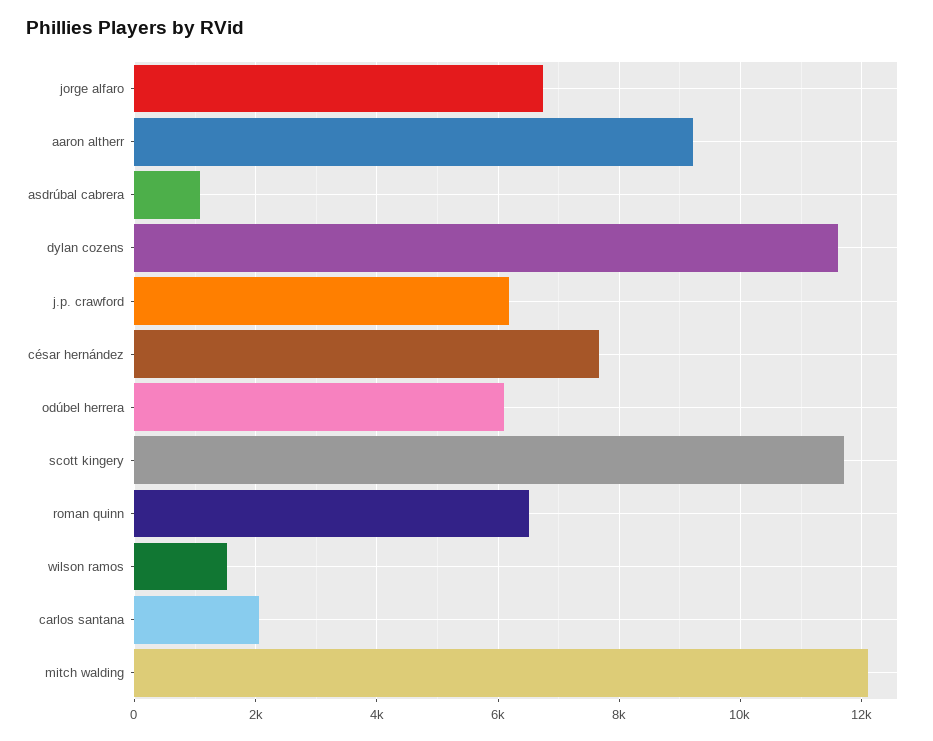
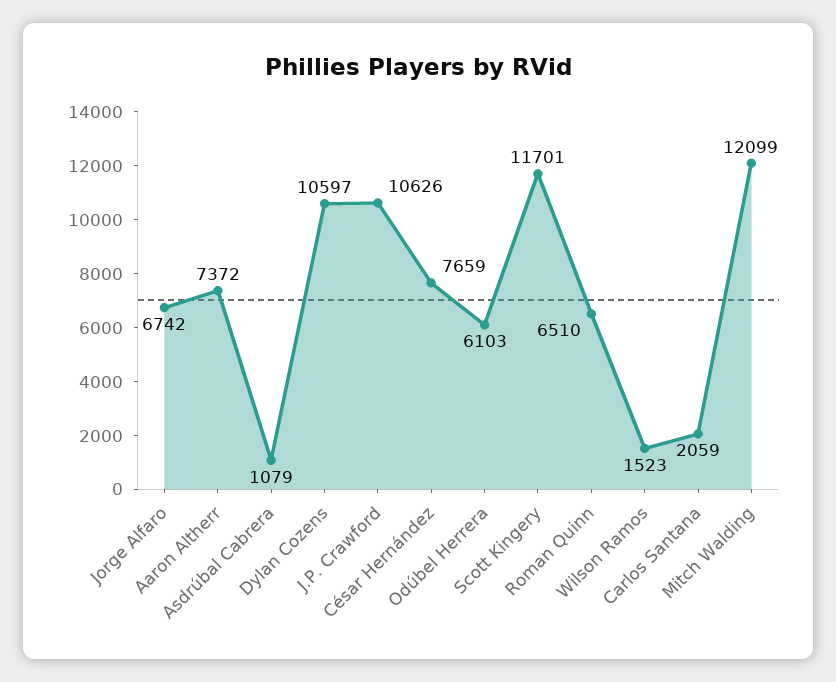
aaron altherr: 9200 -> 7372
dylan cozens: 11600 -> 10597
j.p. crawford: 6200 -> 10626

